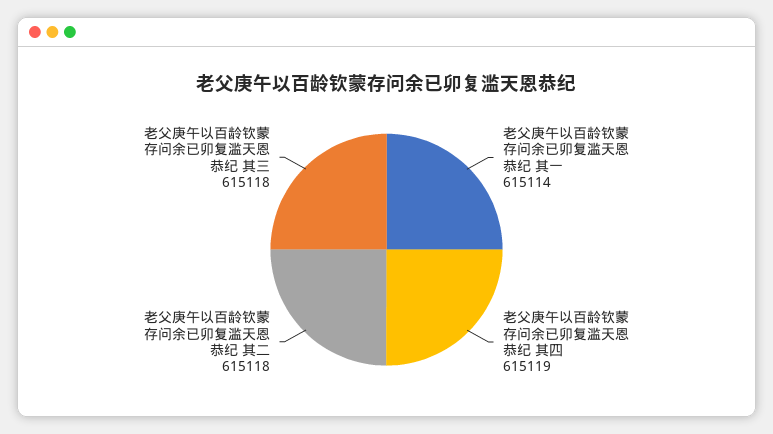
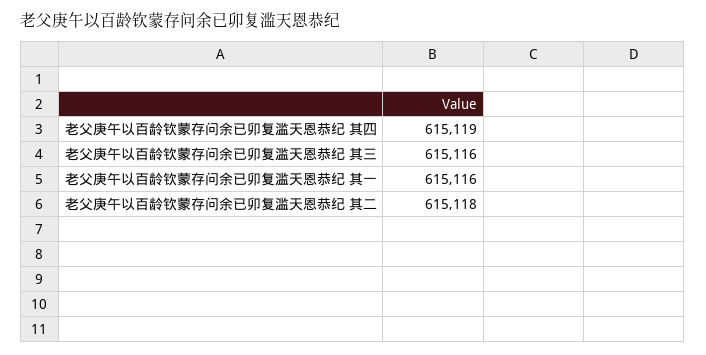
老父庚午以百龄钦蒙存问余已卯复滥天恩恭纪 其一: 615114 -> 615116
老父庚午以百龄钦蒙存问余已卯复滥天恩恭纪 其三: 615118 -> 615116

